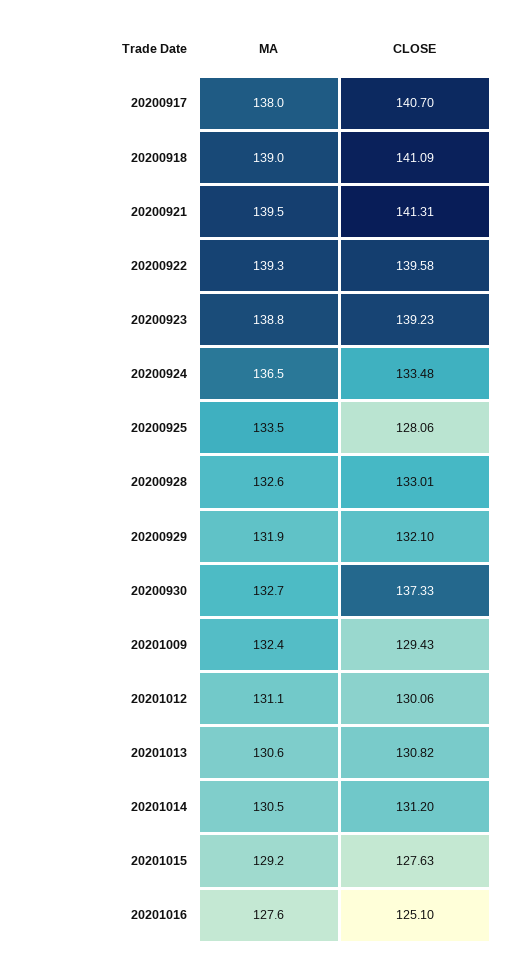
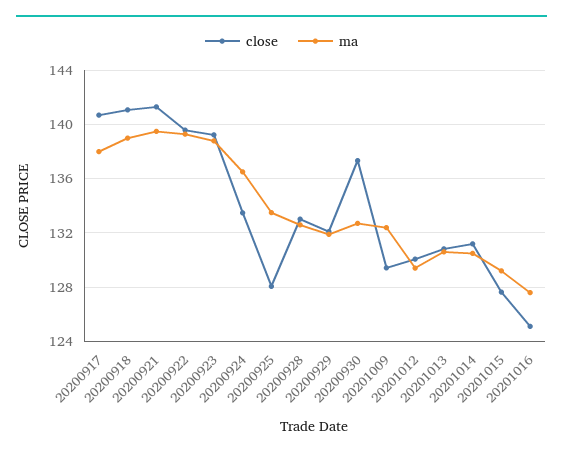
MA, 20201012: 131.1 -> 129.5

